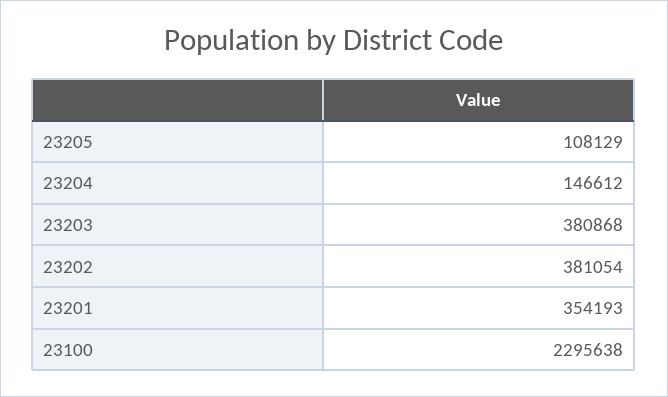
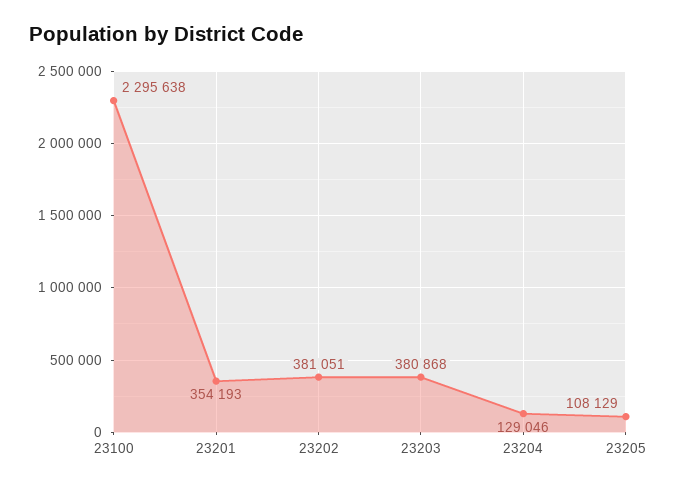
23204: 146612 -> 129046
23202: 381054 -> 381051

